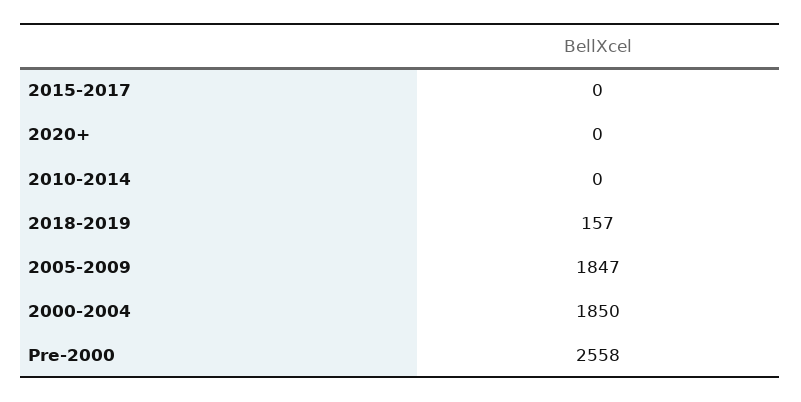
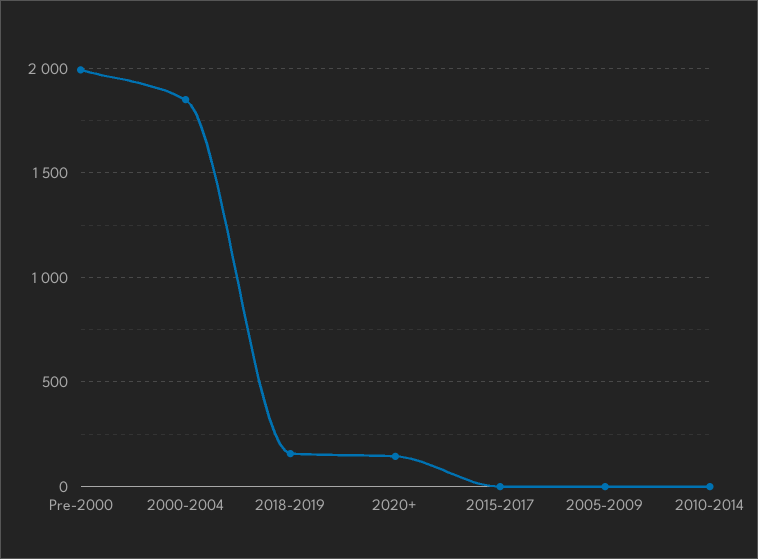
2020+: 0 -> 150
2005-2009: 1847 -> 0
Pre-2000: 2558 -> 2000

